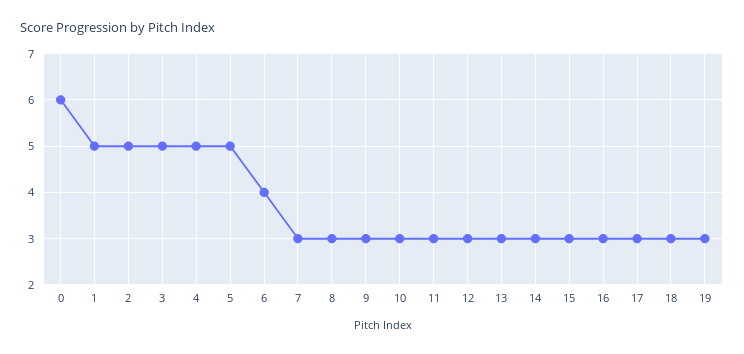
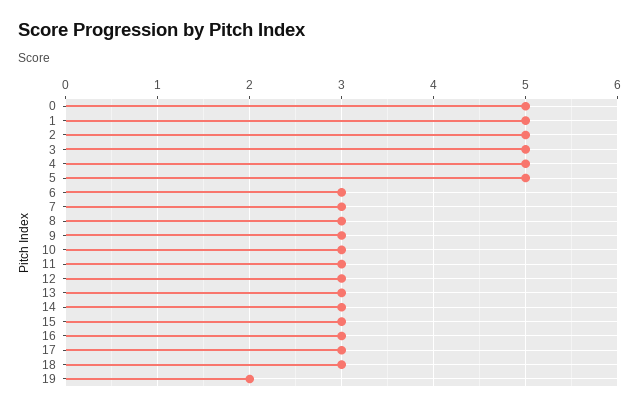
0: 6 -> 5
6: 4 -> 3
19: 3 -> 2

